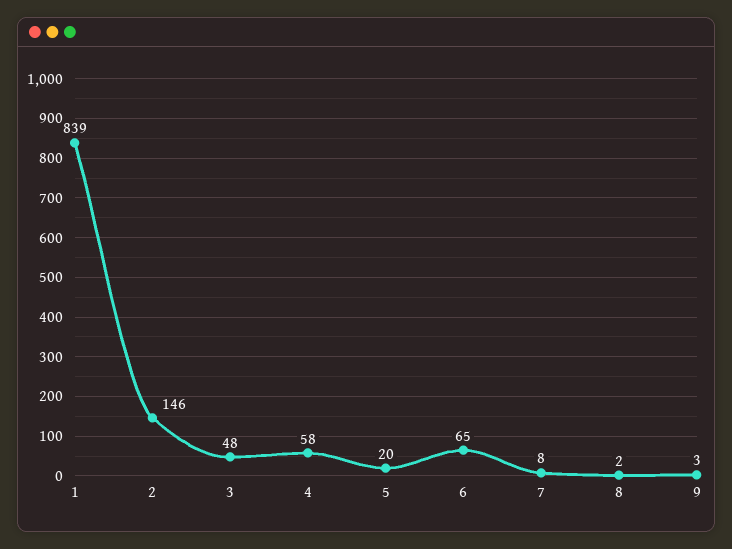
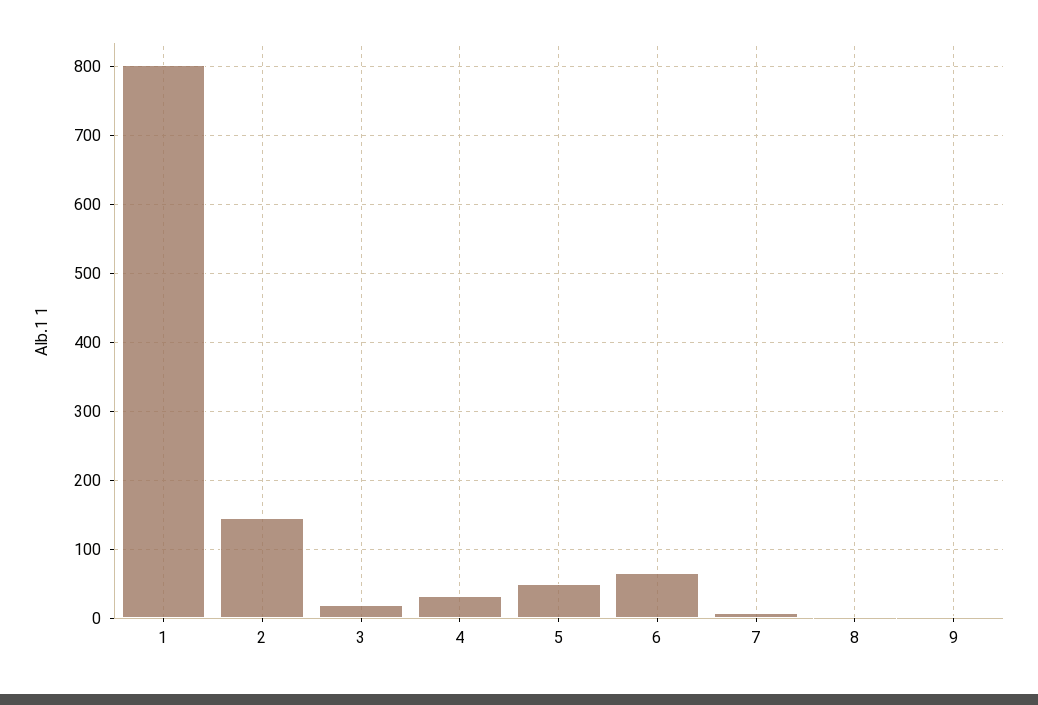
1: 839 -> 800
3: 48 -> 20
4: 58 -> 30
5: 20 -> 50

